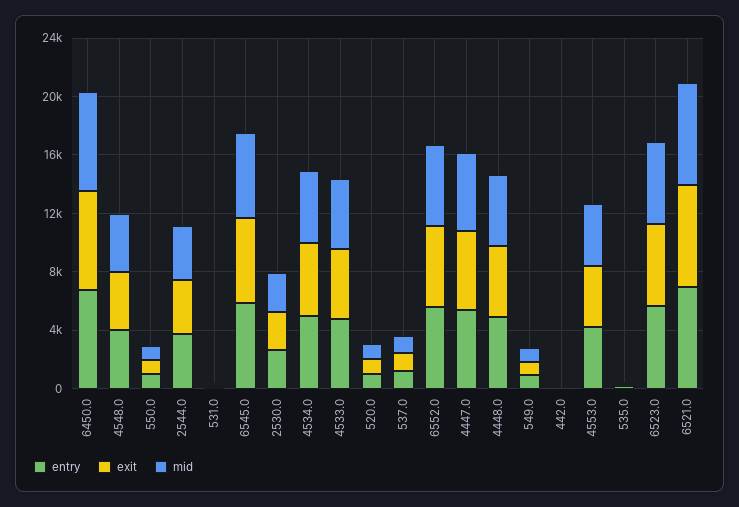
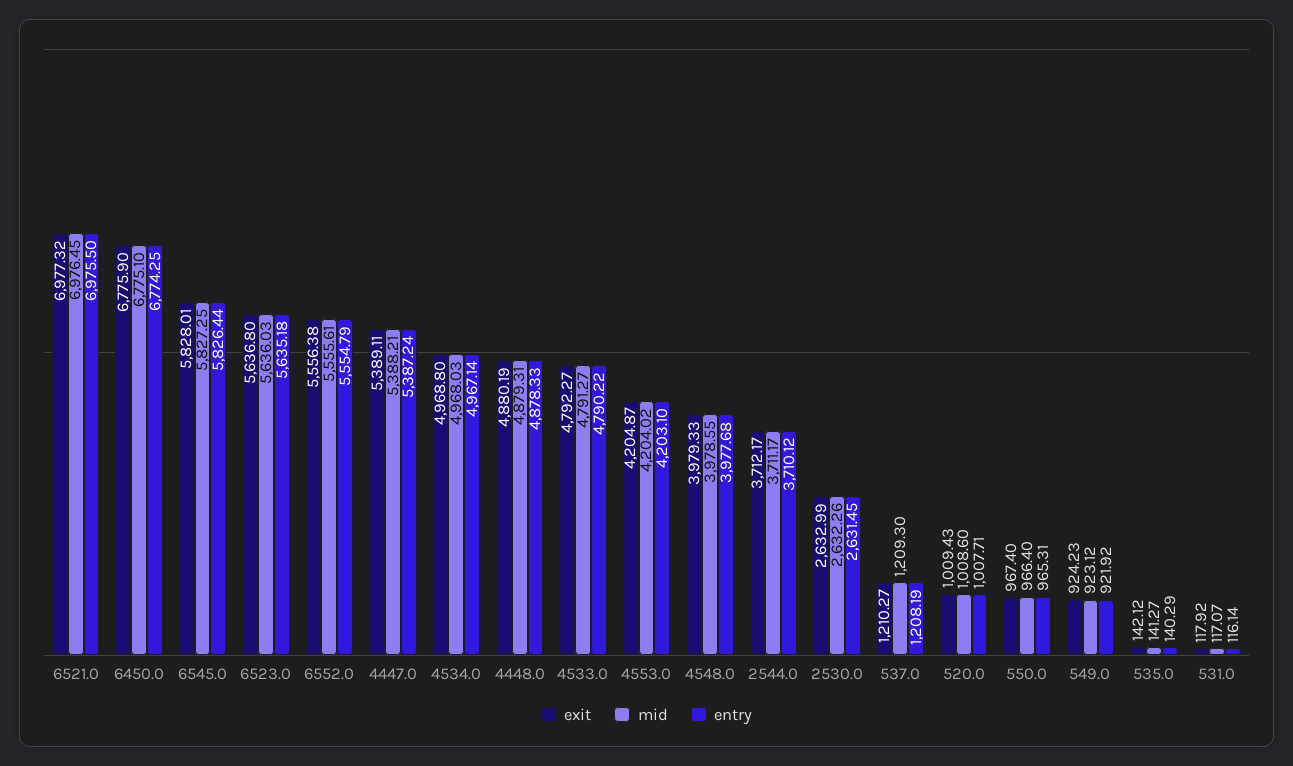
entry, 442.0: 0 -> none
exit, 442.0: 0 -> none
mid, 442.0: 0 -> none

